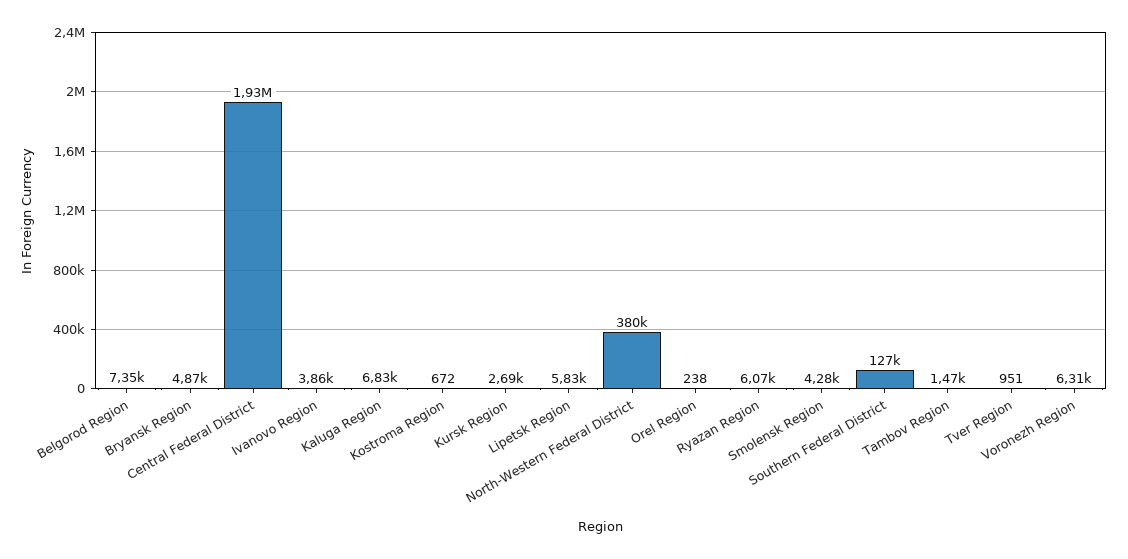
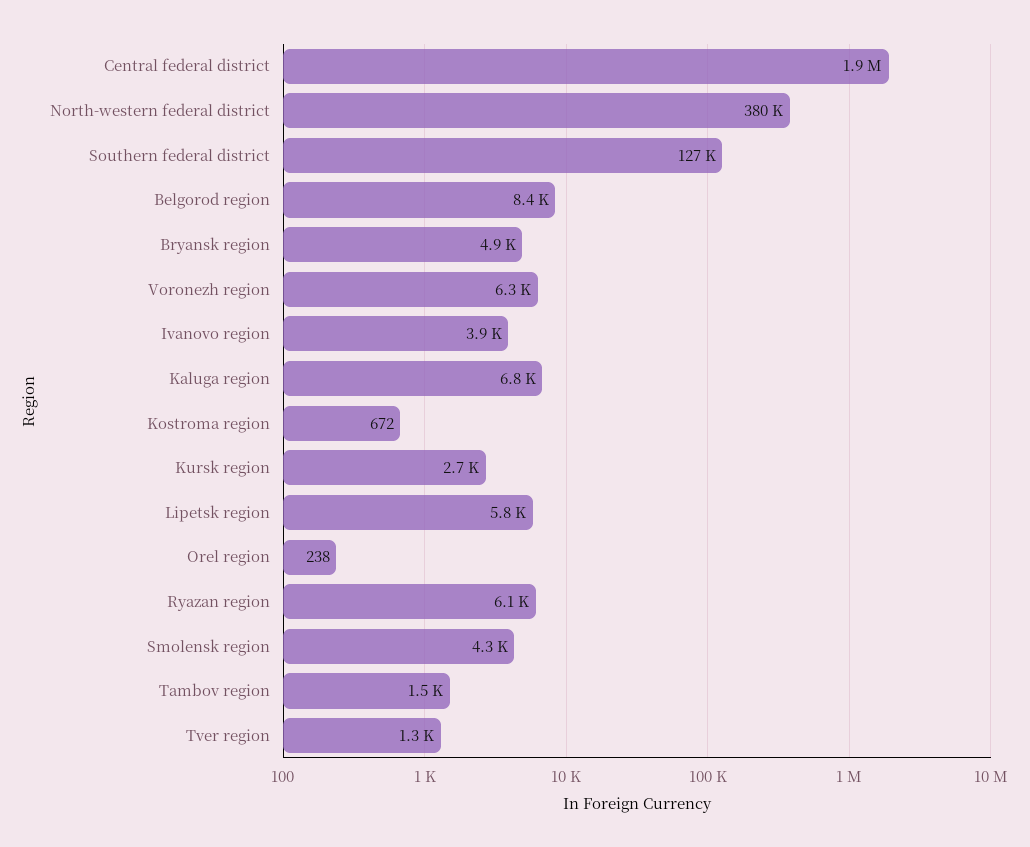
Belgorod Region: 7350 -> 8400
Tver Region: 951 -> 1300

